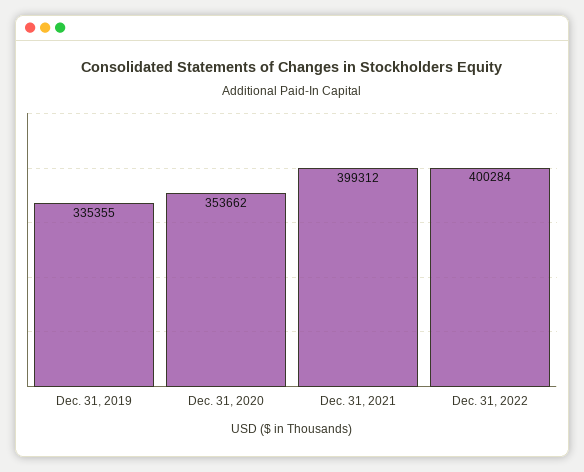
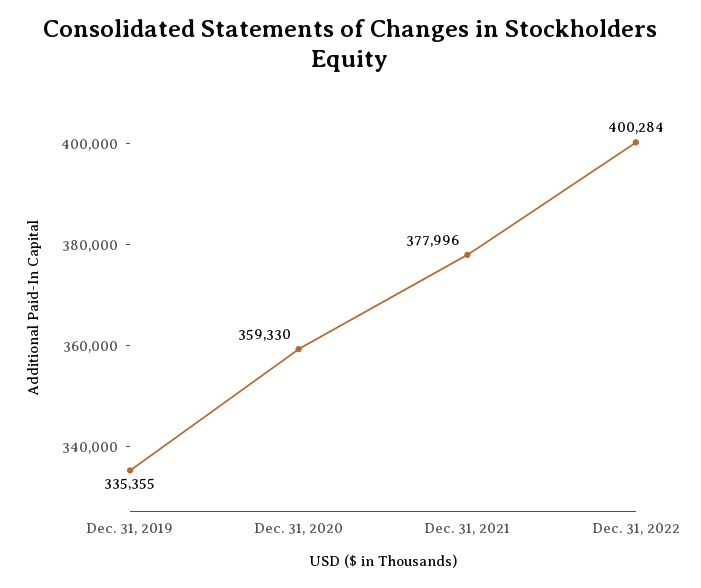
Dec. 31, 2020: 353662 -> 359330
Dec. 31, 2021: 399312 -> 377996

